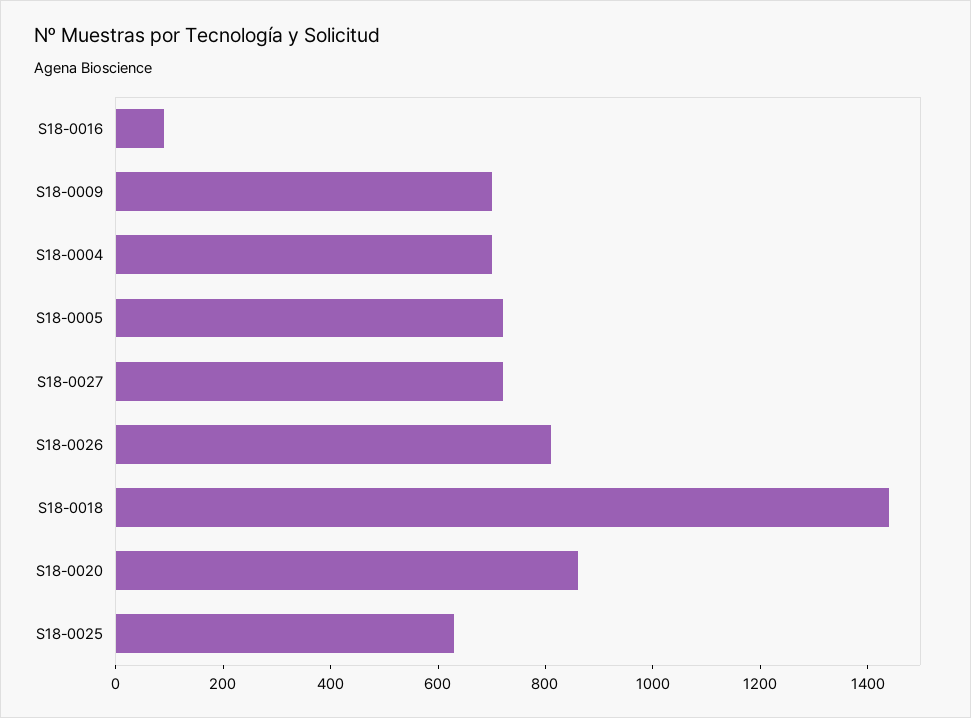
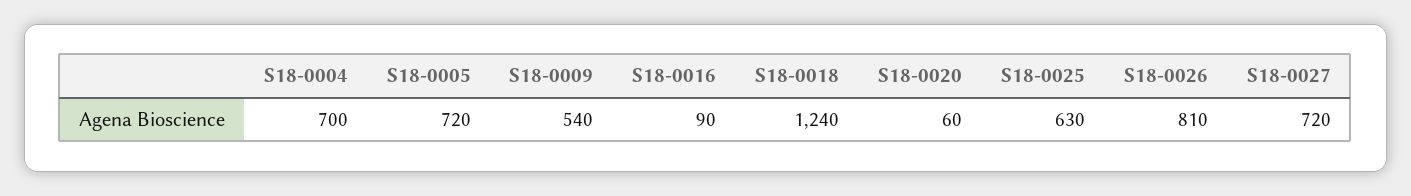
S18-0009: 700 -> 540
S18-0018: 1450 -> 1240
S18-0020: 850 -> 60

